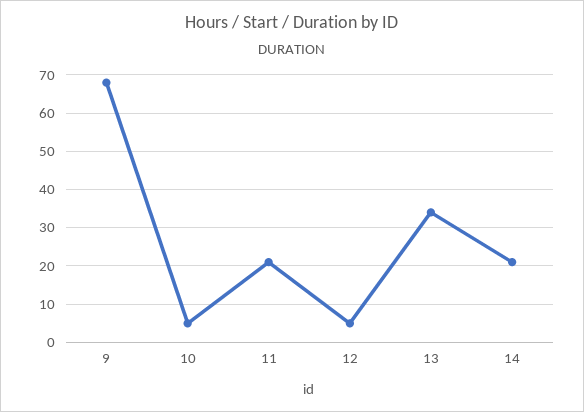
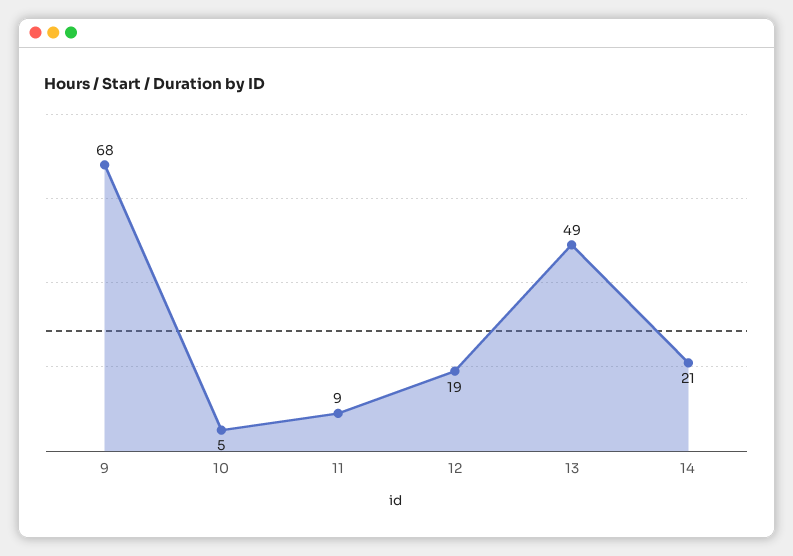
11: 20 -> 9
12: 5 -> 19
13: 35 -> 49

